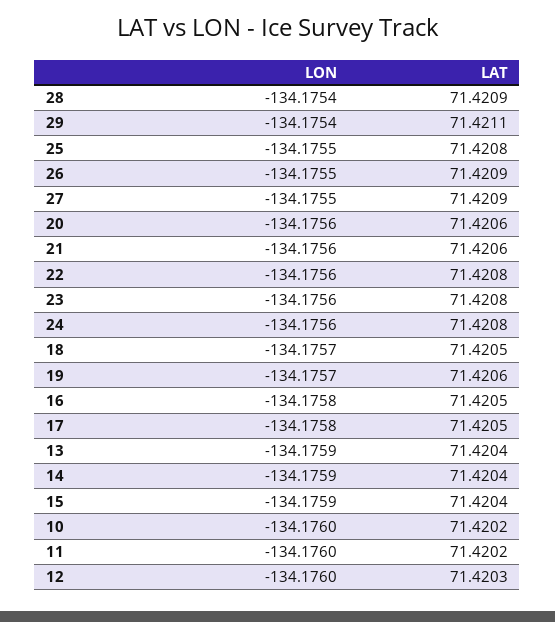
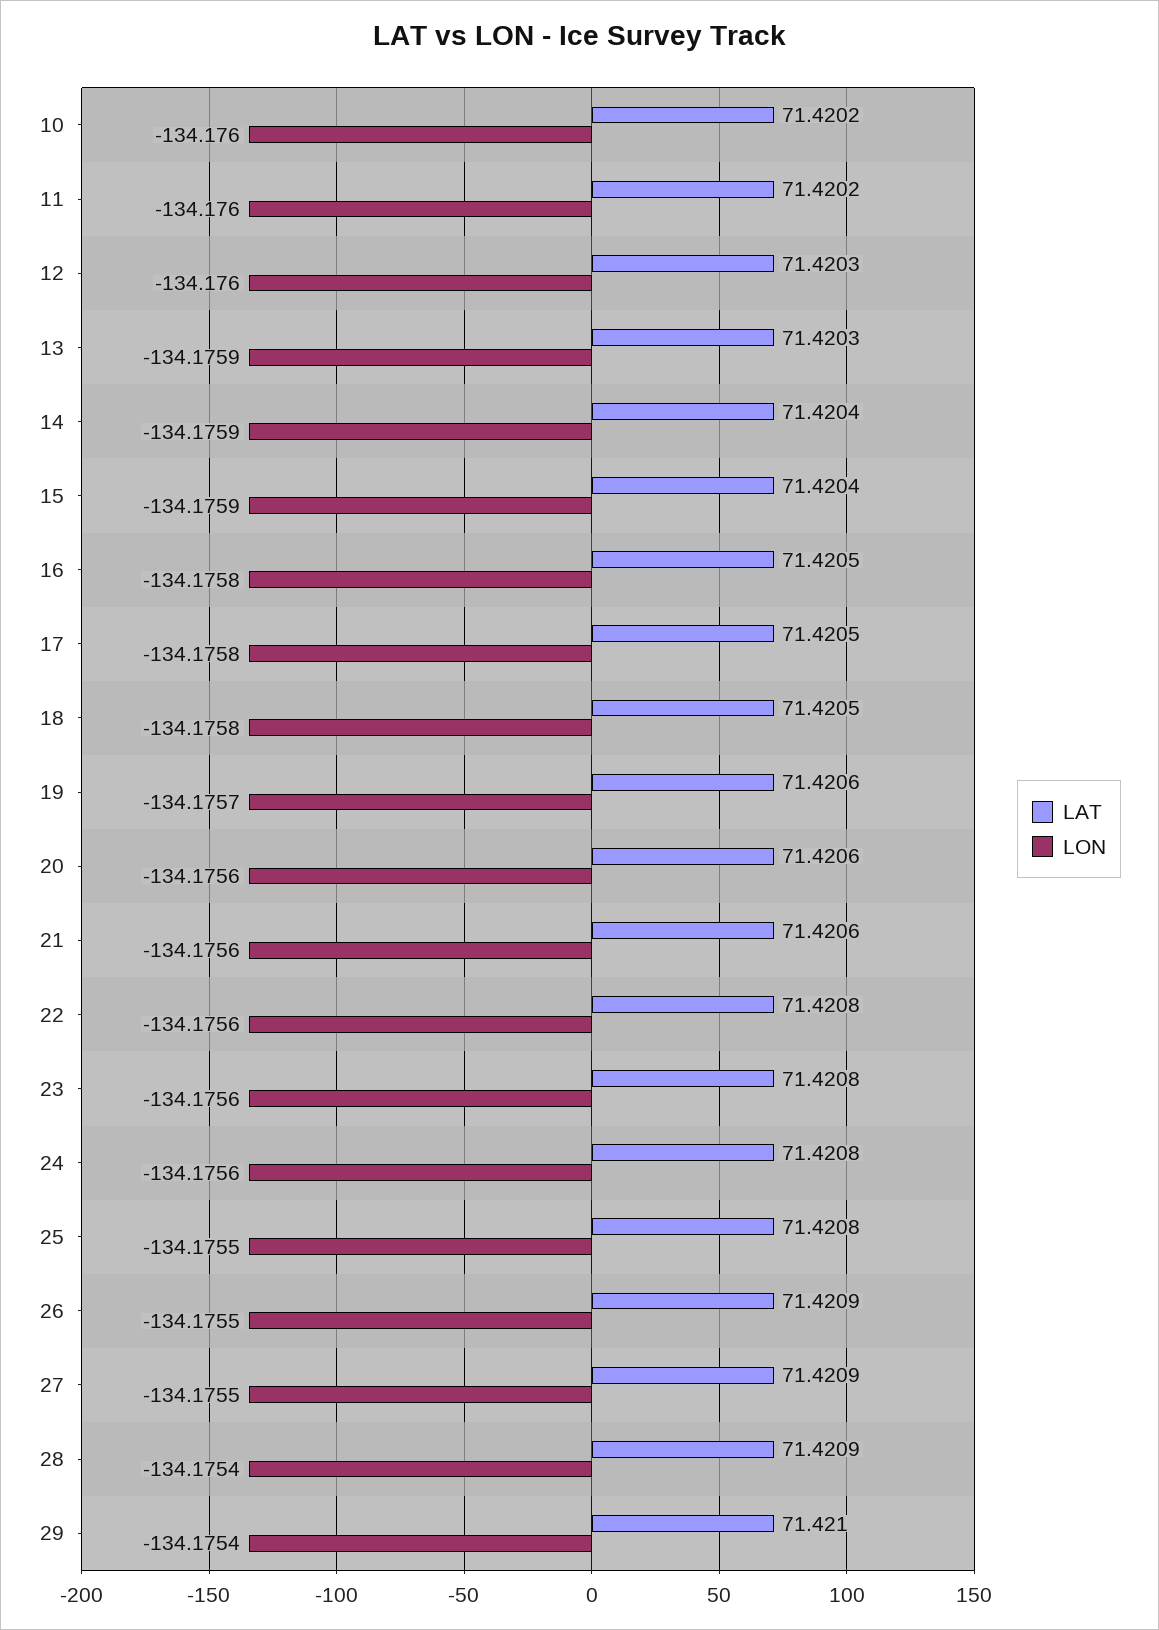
LAT, 29: 71.4211 -> 71.421
LON, 18: -134.1757 -> -134.1758
LAT, 13: 71.4204 -> 71.4203

